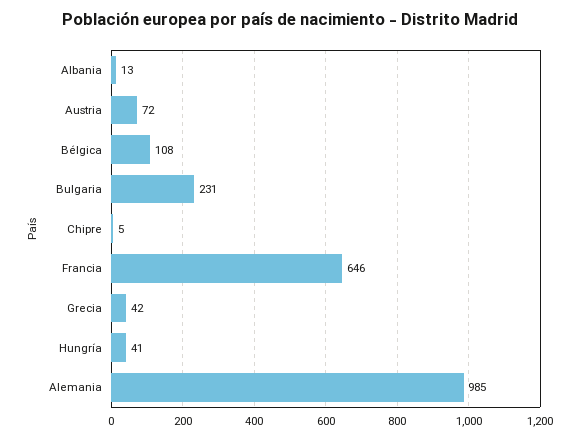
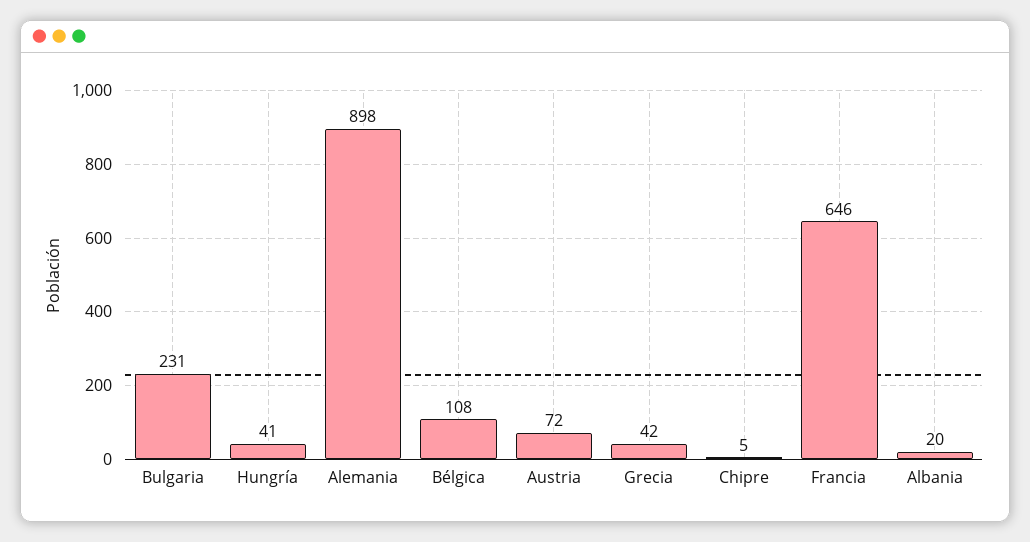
Albania: 13 -> 20
Alemania: 985 -> 898

